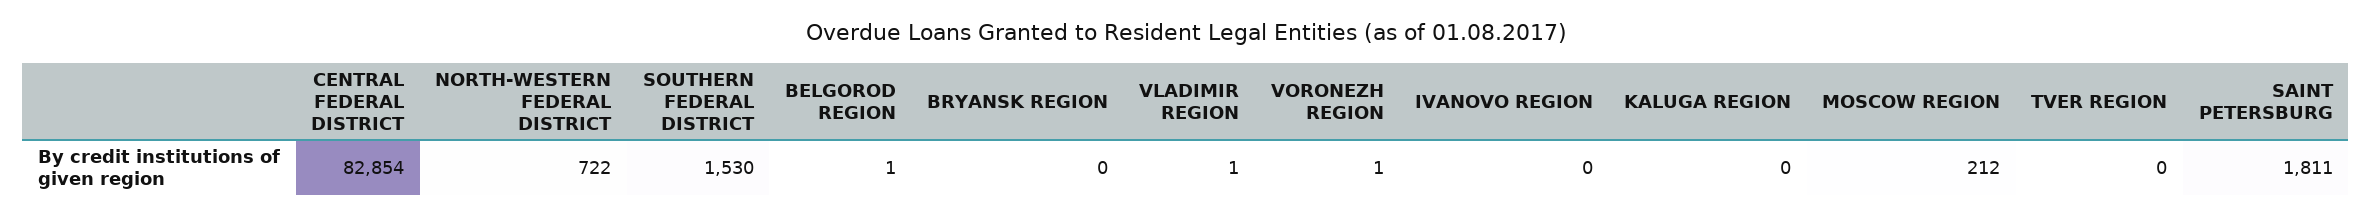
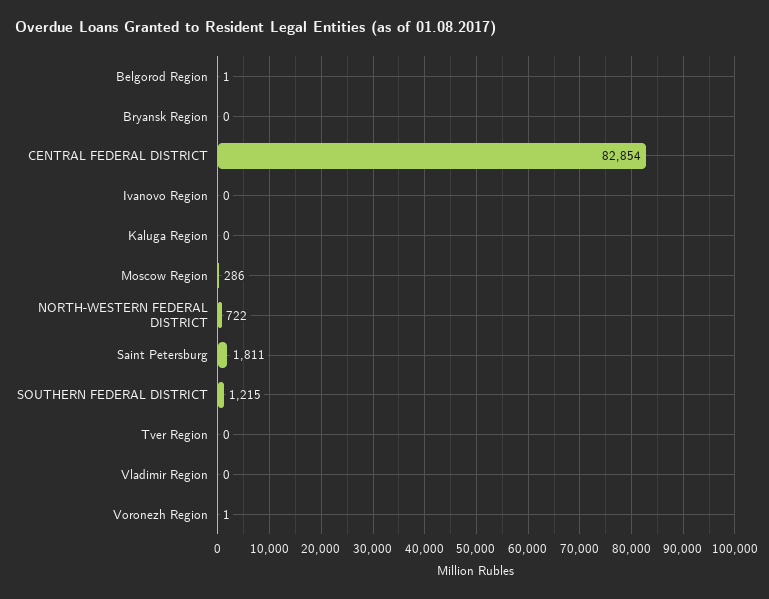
SOUTHERN FEDERAL DISTRICT: 1530 -> 1215
VLADIMIR REGION: 1 -> 0
MOSCOW REGION: 212 -> 286

